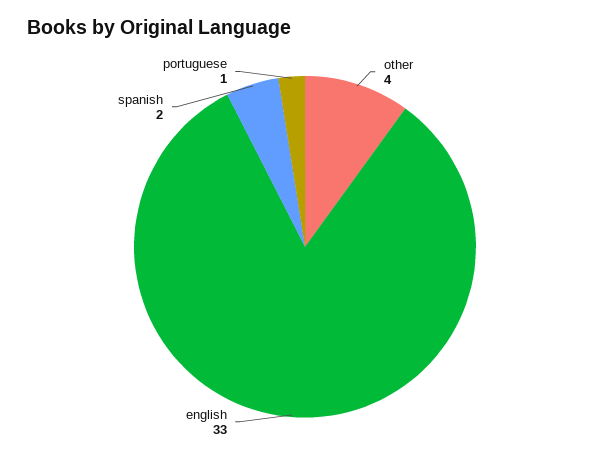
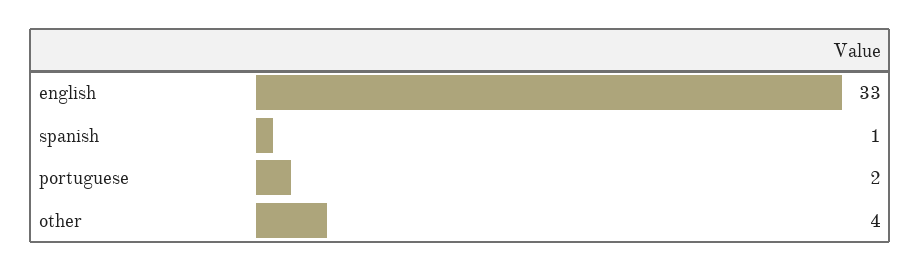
spanish: 2 -> 1
portuguese: 1 -> 2

